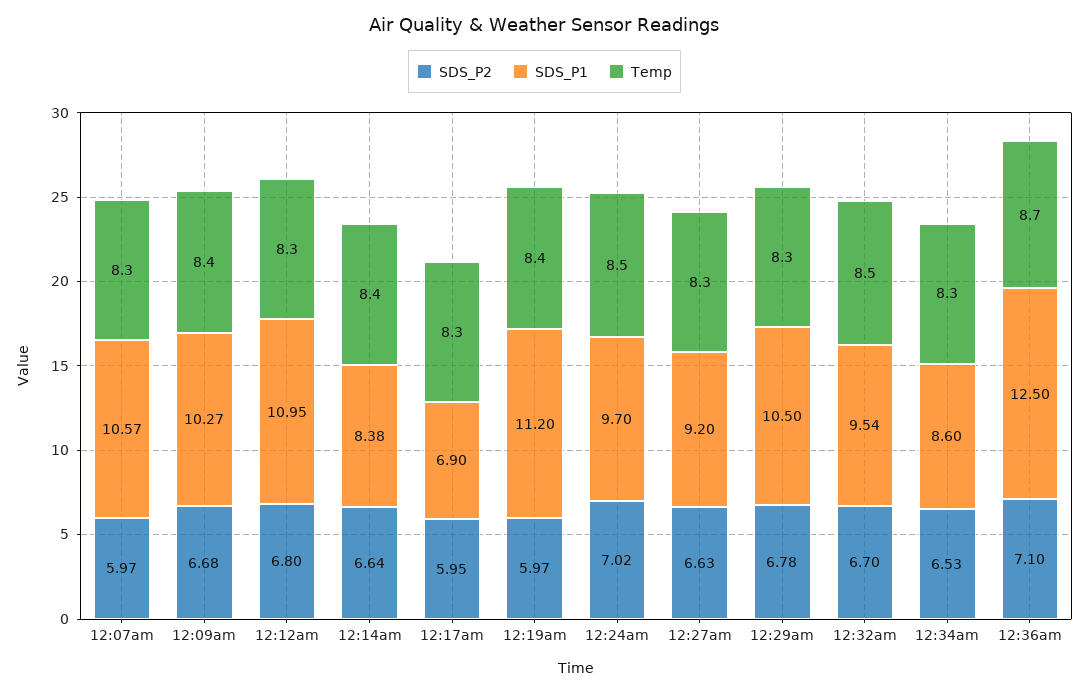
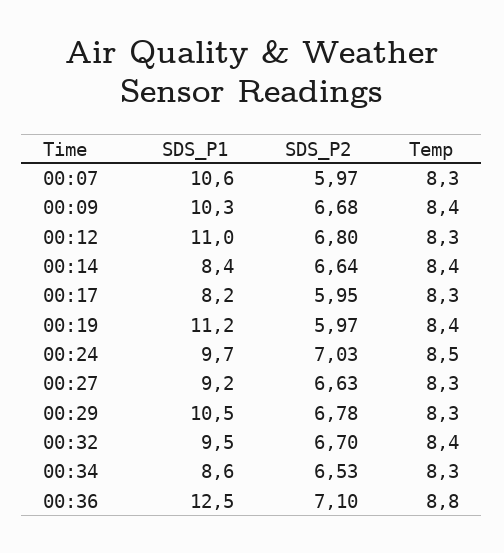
SDS_P1, 12:17am: 6.9 -> 8.2
SDS_P2, 12:24am: 7.02 -> 7.03
Temp, 12:32am: 8.5 -> 8.4
Temp, 12:36am: 8.7 -> 8.8

